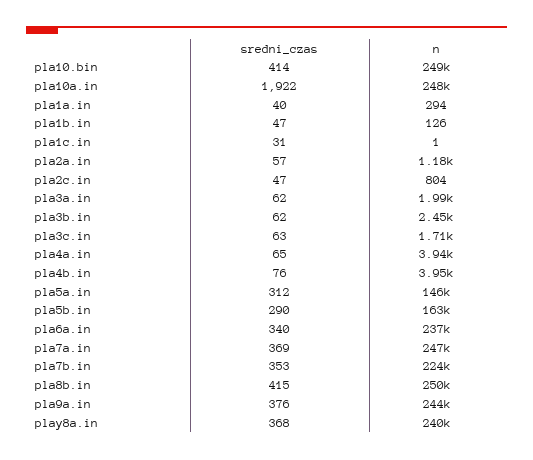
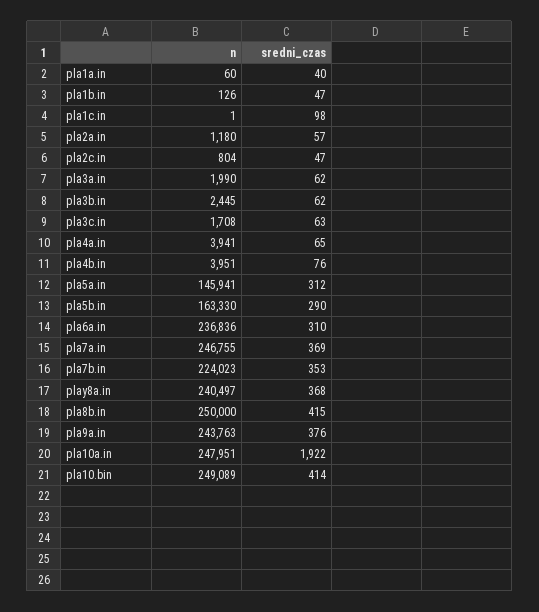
n, pla1a.in: 294 -> 60
sredni_czas, pla1c.in: 31 -> 98
sredni_czas, pla6a.in: 340 -> 310

